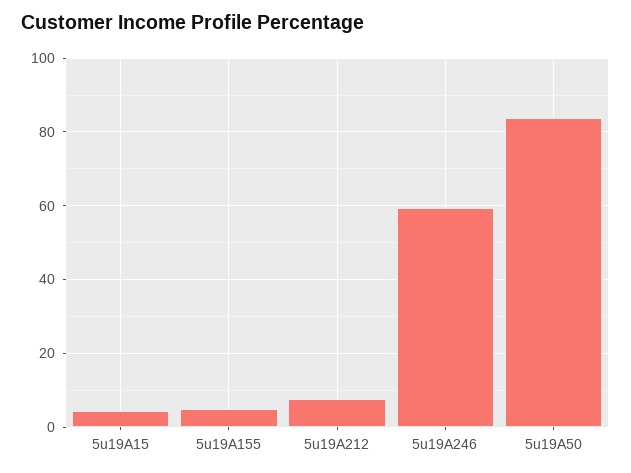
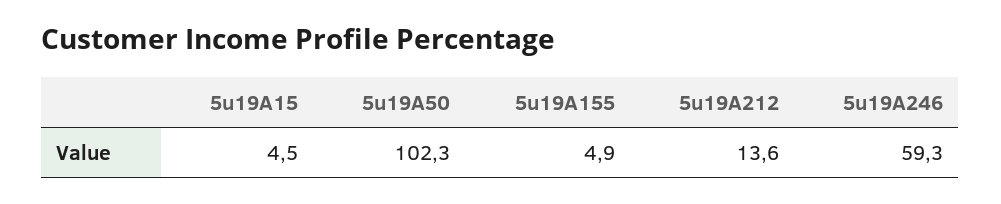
5u19A212: 8 -> 13.6
5u19A50: 84 -> 102.3

